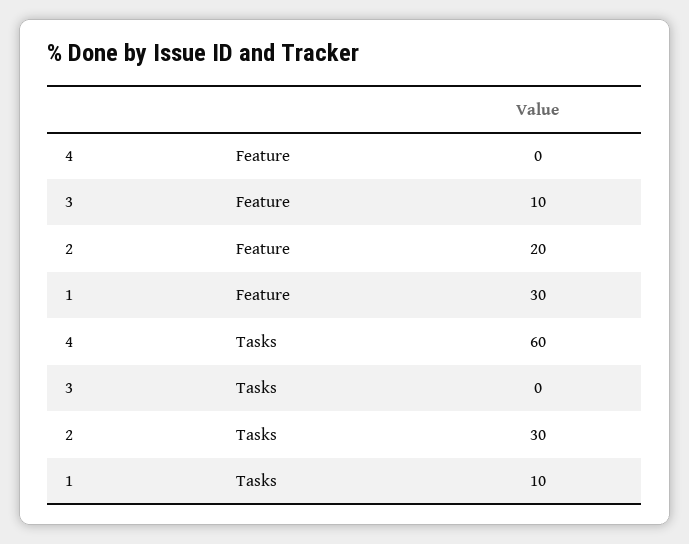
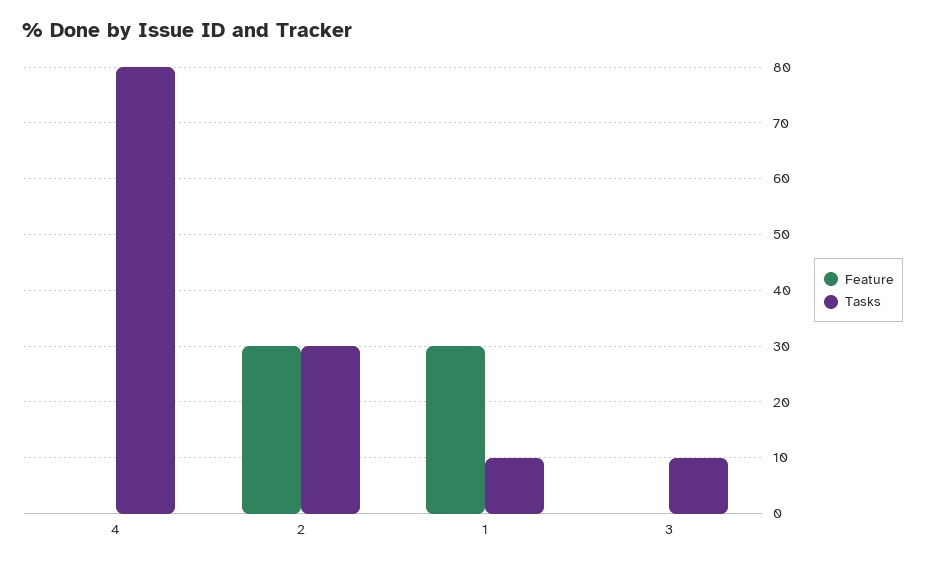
Feature, 3: 10 -> 0
Feature, 2: 20 -> 30
Tasks, 4: 60 -> 80
Tasks, 3: 0 -> 10

